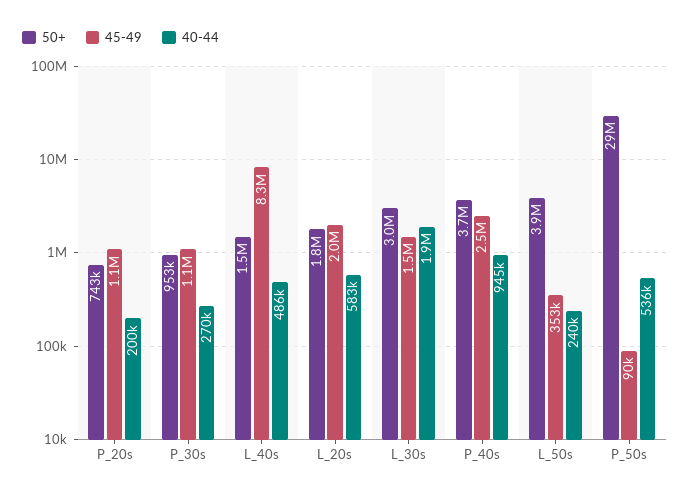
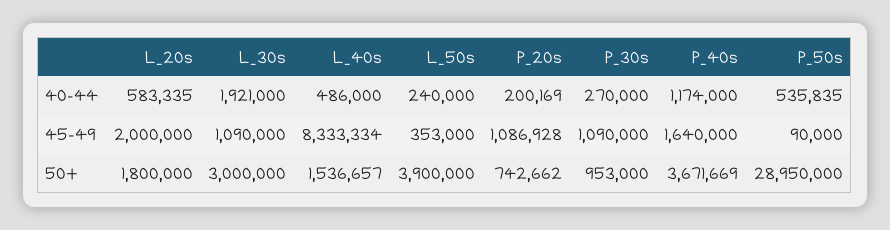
45-49, L_30s: 1500000 -> 1090000
45-49, P_40s: 2500000 -> 1640000
40-44, P_40s: 945000 -> 1174000

